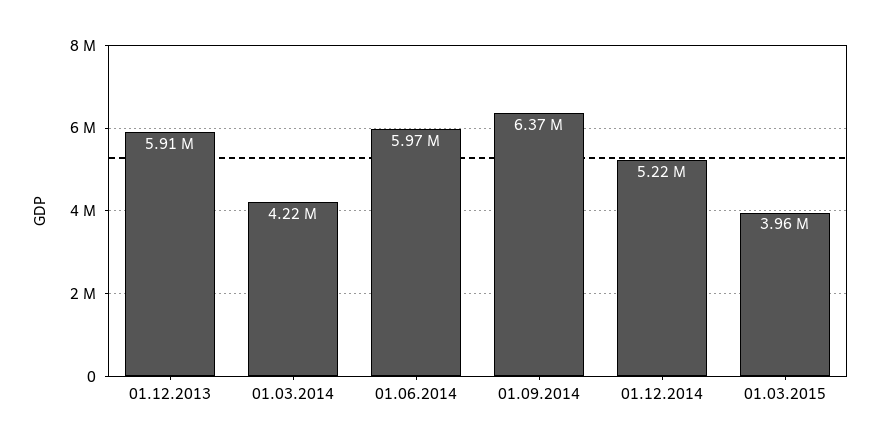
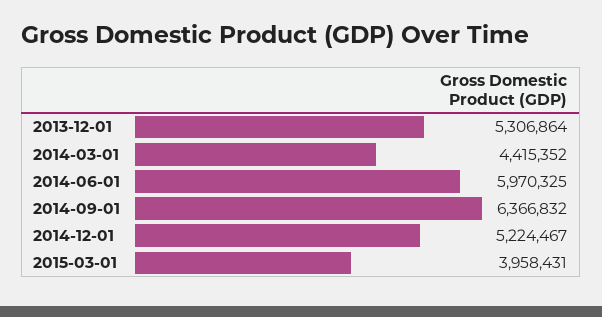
01.12.2013: 5910000 -> 5306864
01.03.2014: 4220000 -> 4415352

